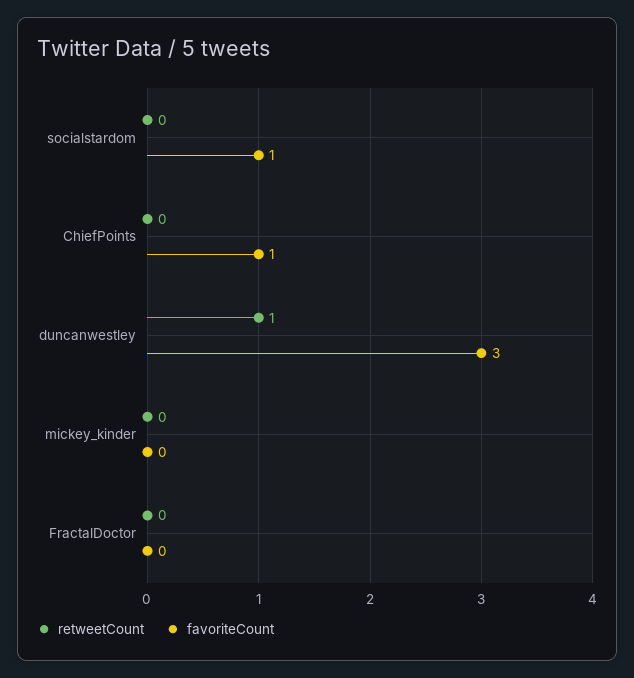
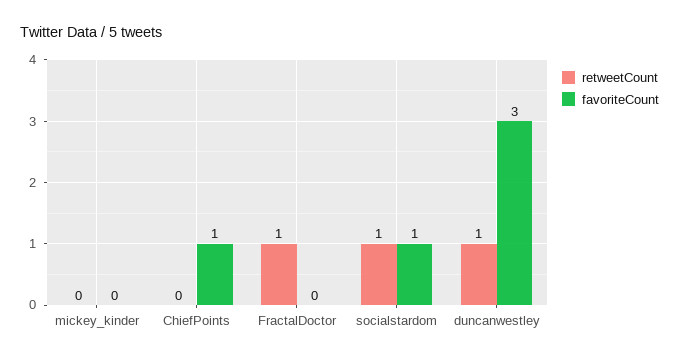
retweetCount, socialstardom: 0 -> 1
retweetCount, FractalDoctor: 0 -> 1

